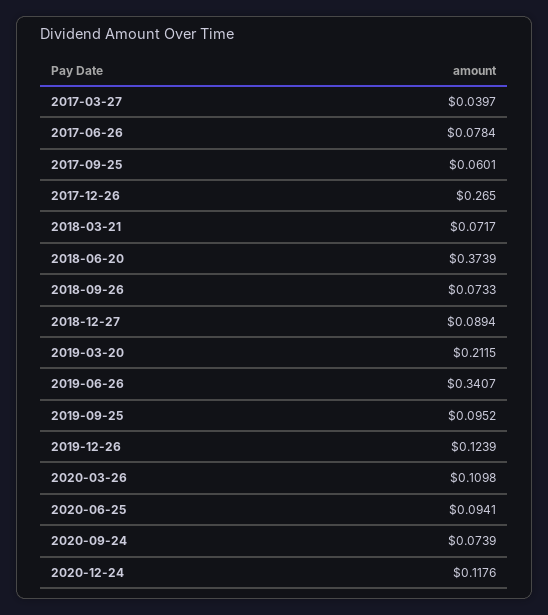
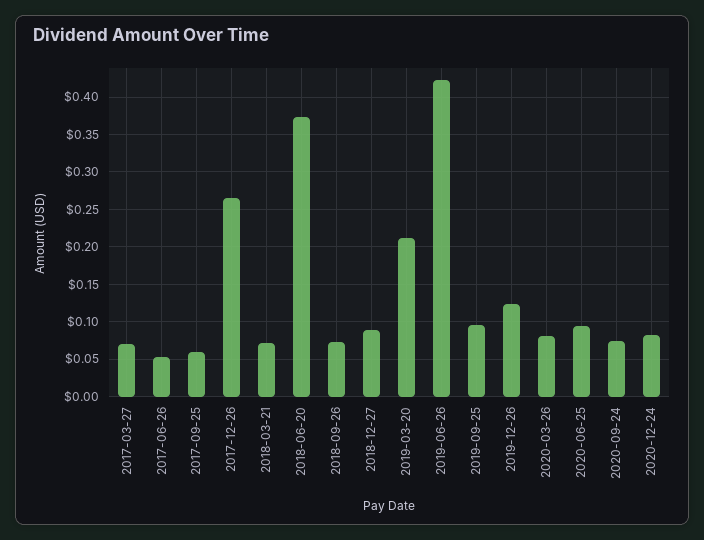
2017-03-27: 0.0397 -> 0.07
2017-06-26: 0.0784 -> 0.05
2019-06-26: 0.3407 -> 0.42
2020-03-26: 0.1098 -> 0.08
2020-12-24: 0.1176 -> 0.08

